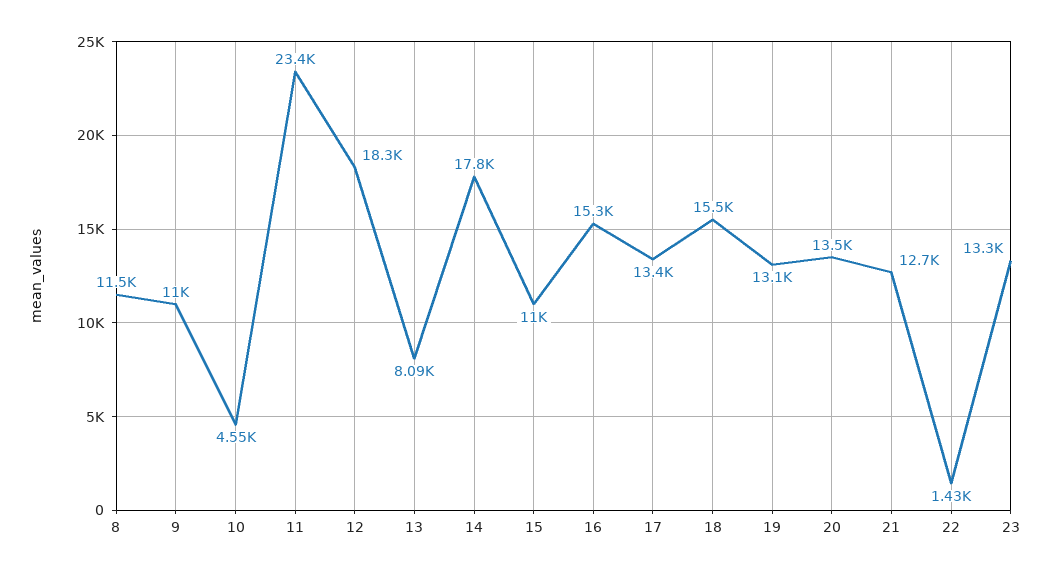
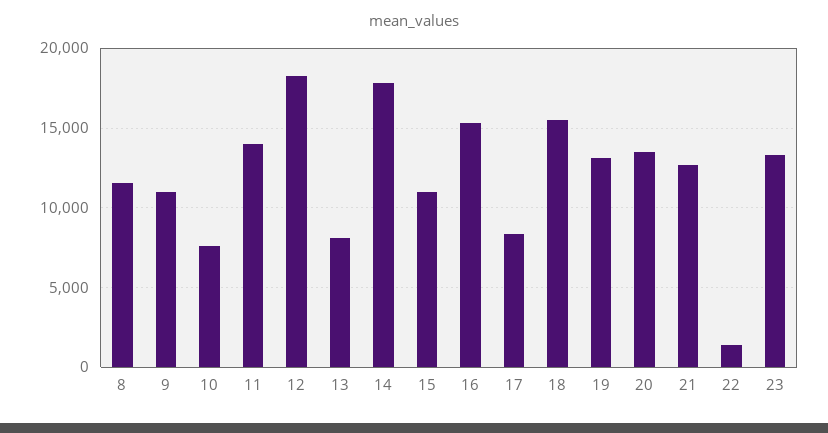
10: 4550 -> 7500
11: 23400 -> 14000
17: 13400 -> 8500

